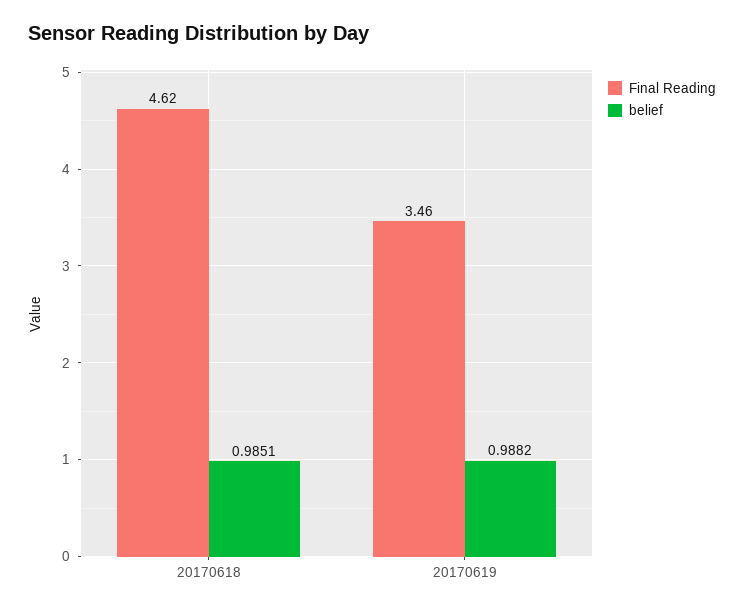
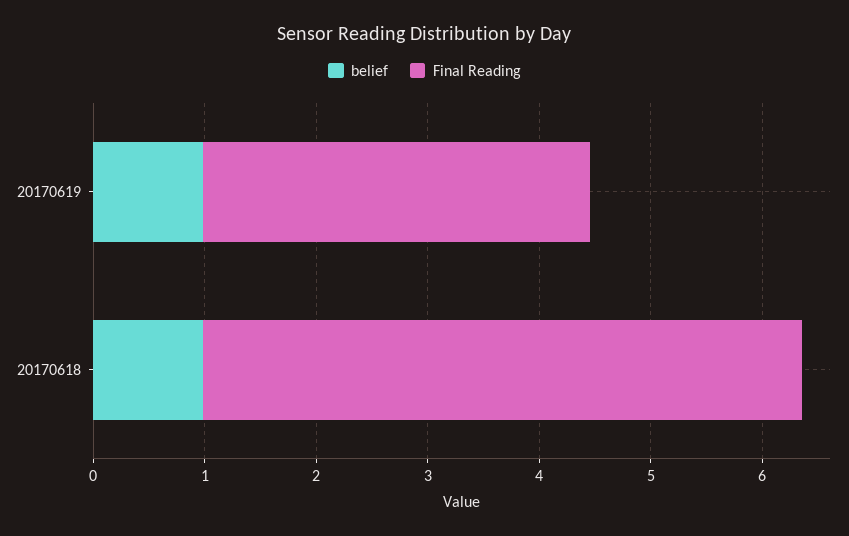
Final Reading, 20170618: 4.62 -> 5.4

